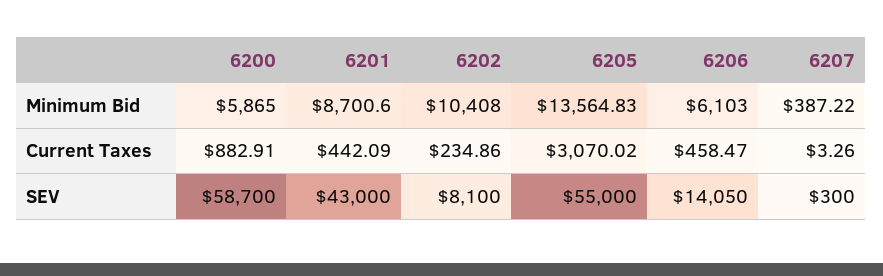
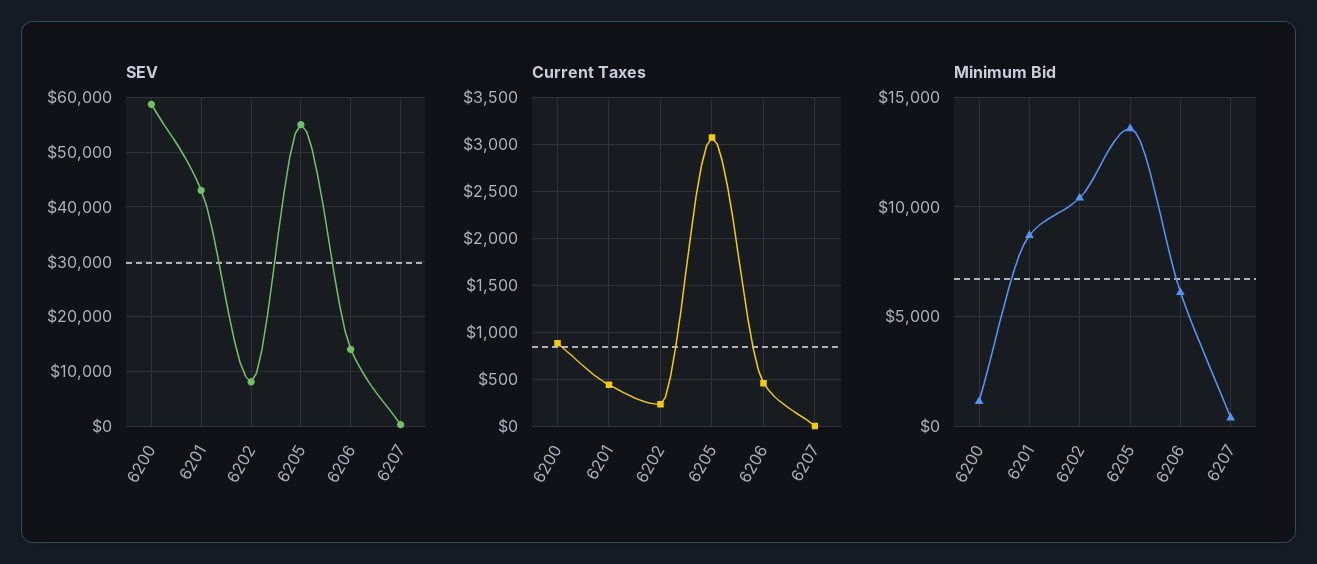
Minimum Bid, 6200: 5865 -> 1000

